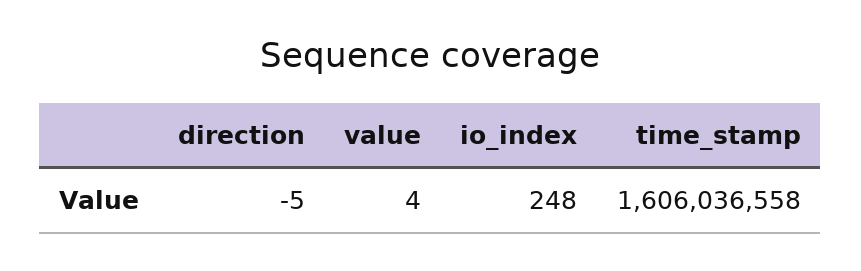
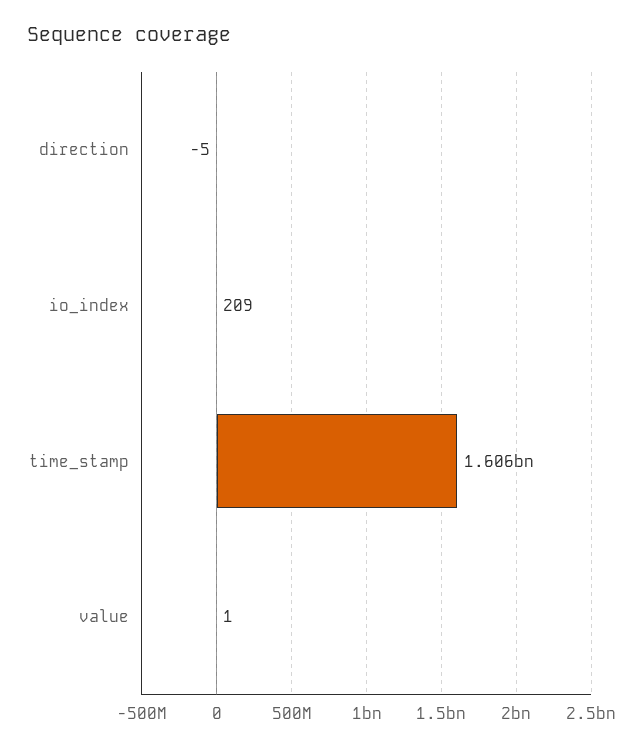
value: 4 -> 1
io_index: 248 -> 209

